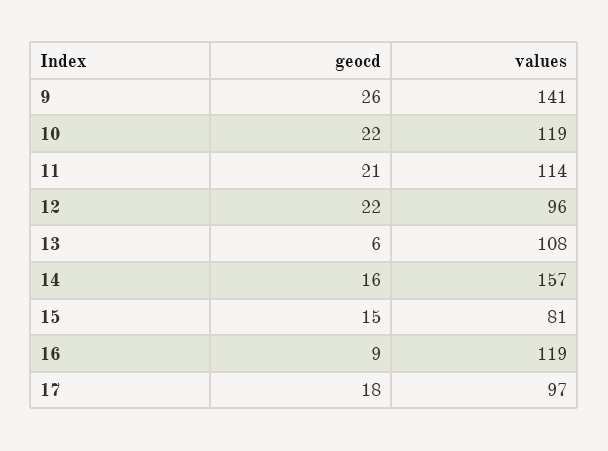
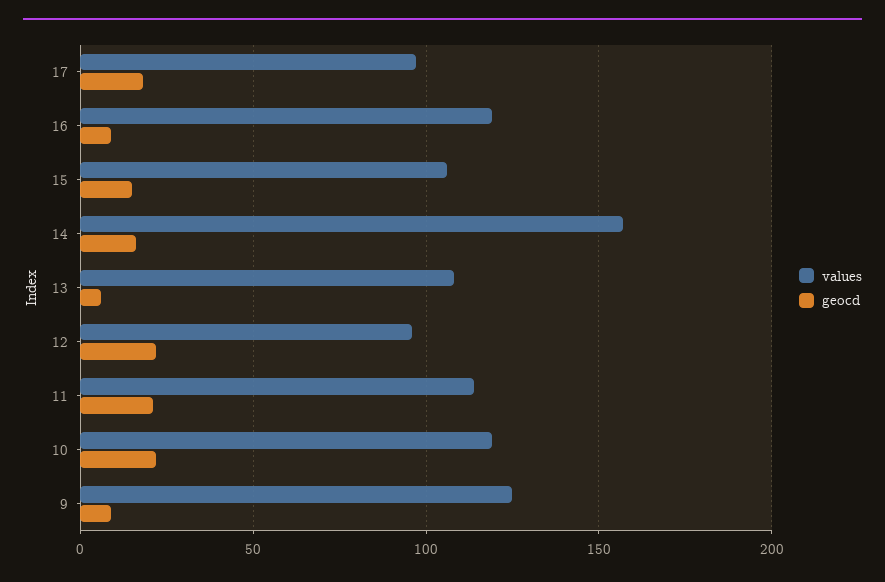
geocd, 9: 26 -> 10
values, 9: 141 -> 125
values, 15: 81 -> 105

